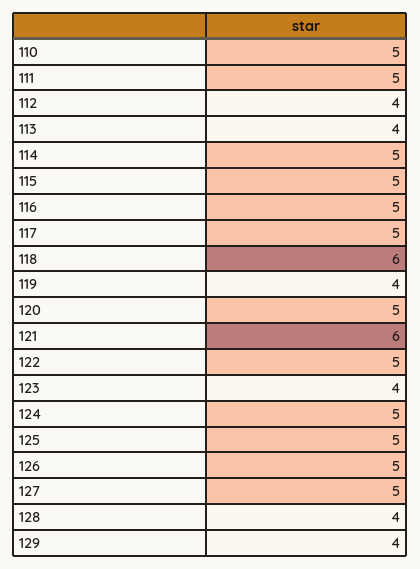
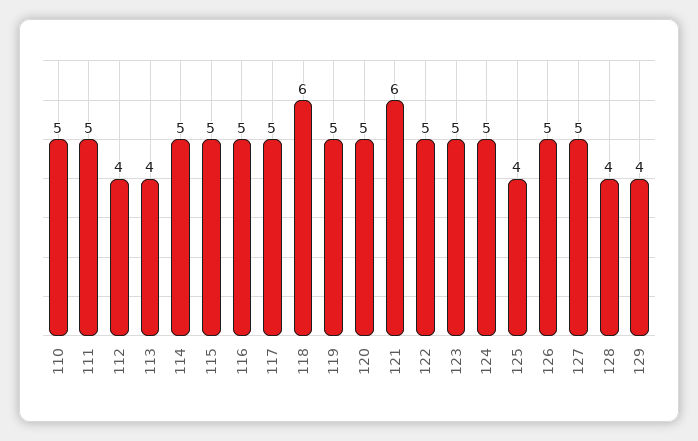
119: 4 -> 5
123: 4 -> 5
125: 5 -> 4

